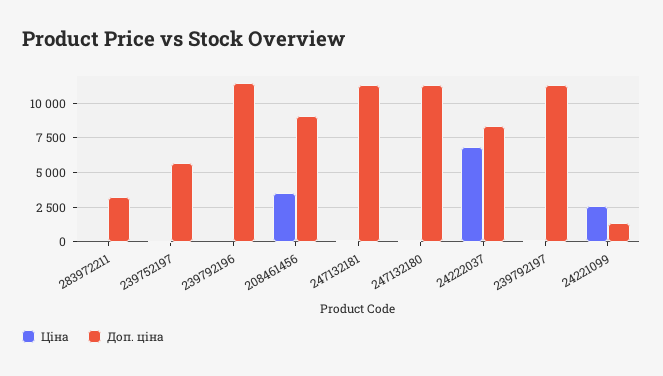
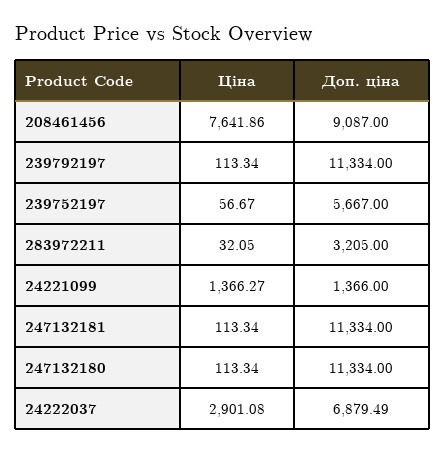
Ціна, 239792196: 0 -> none
Доп. ціна, 239792196: 11500 -> none
Ціна, 208461456: 3500 -> 7641.86
Ціна, 24222037: 7000 -> 2901.08
Доп. ціна, 24222037: 8500 -> 6879.49
Ціна, 24221099: 2500 -> 1366.27

